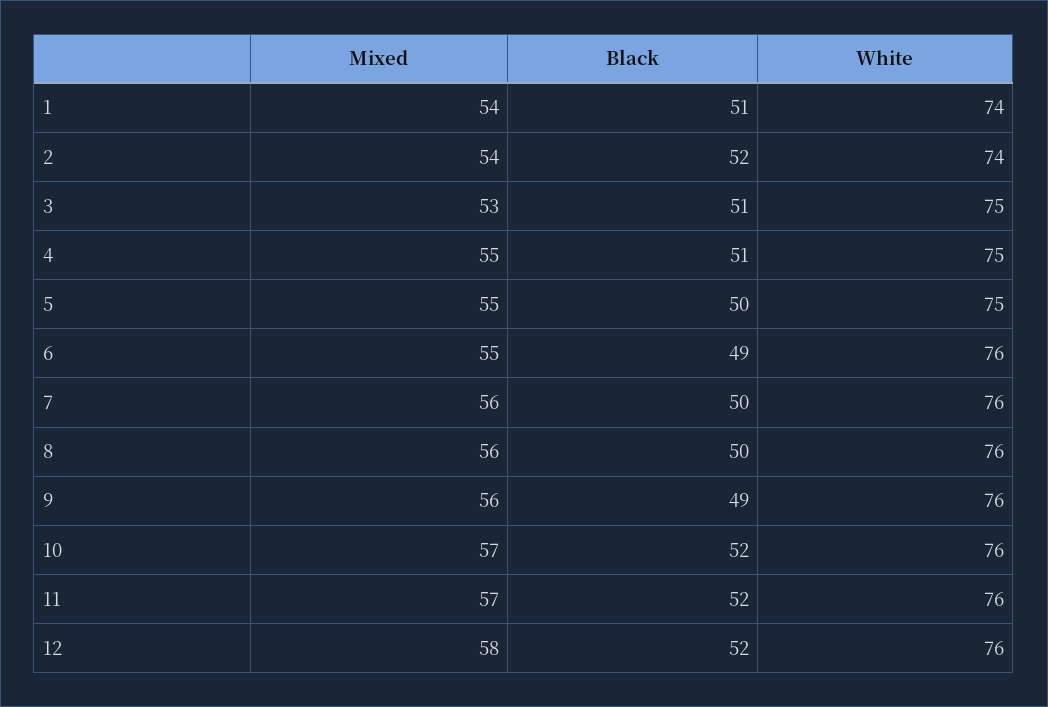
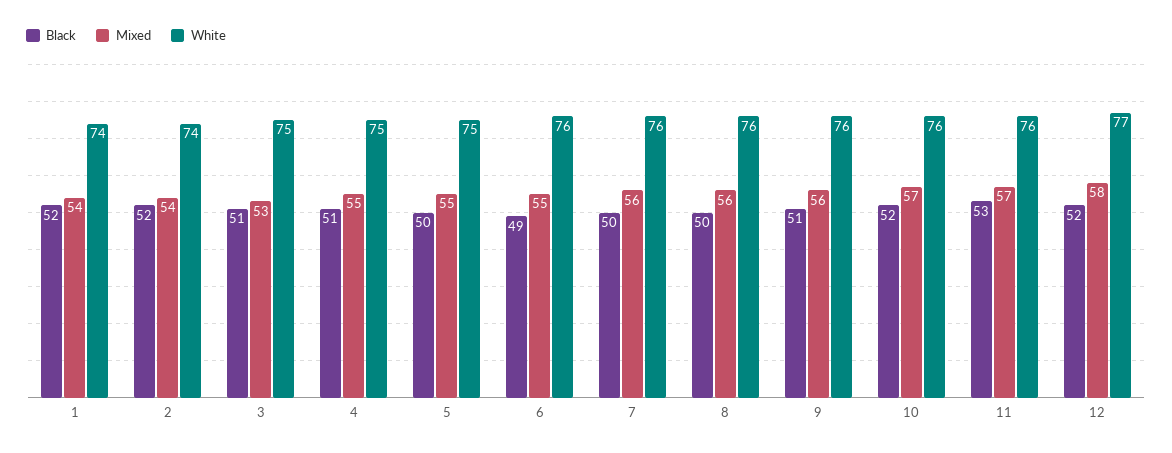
Black, 1: 51 -> 52
Black, 9: 49 -> 51
Black, 11: 52 -> 53
White, 12: 76 -> 77

